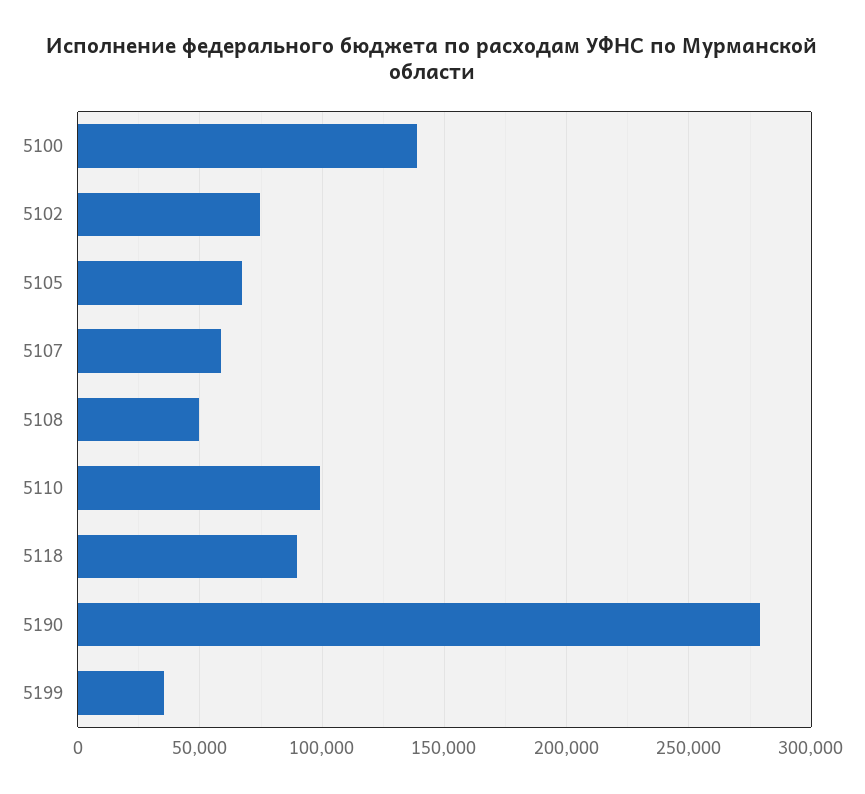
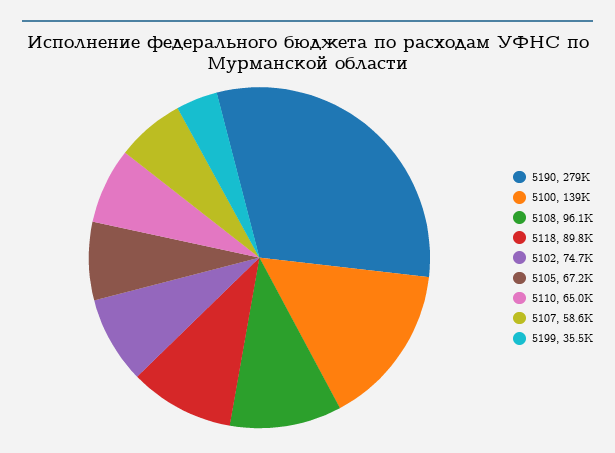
5108: 50000 -> 96100
5110: 100000 -> 65000

